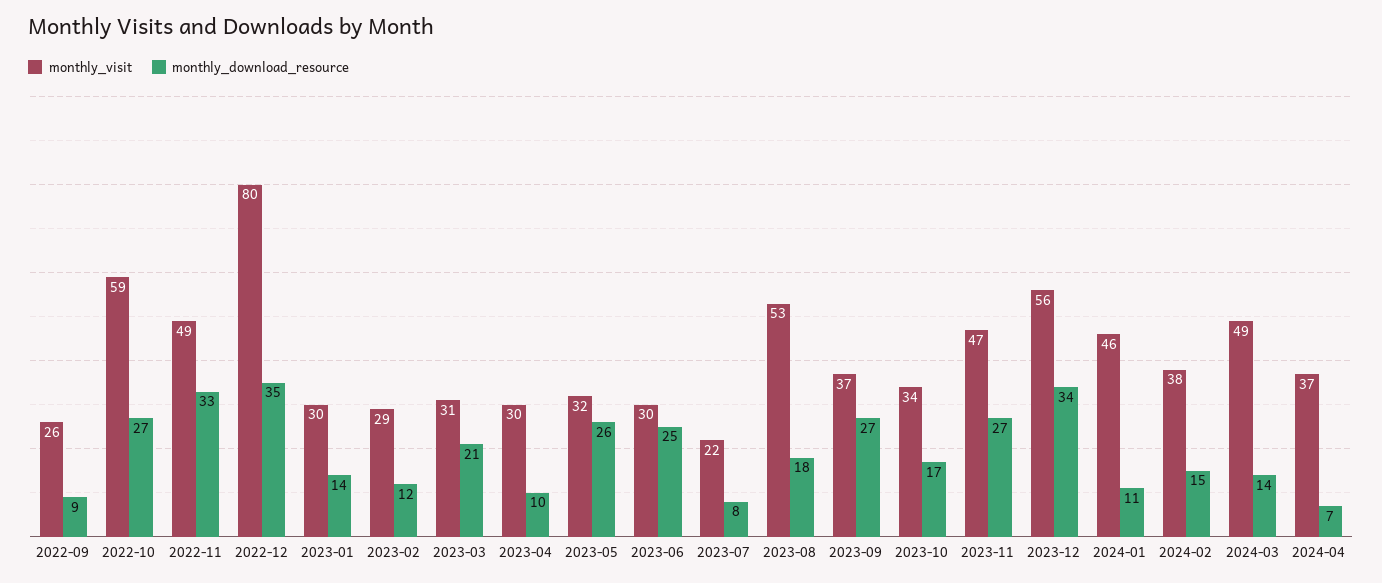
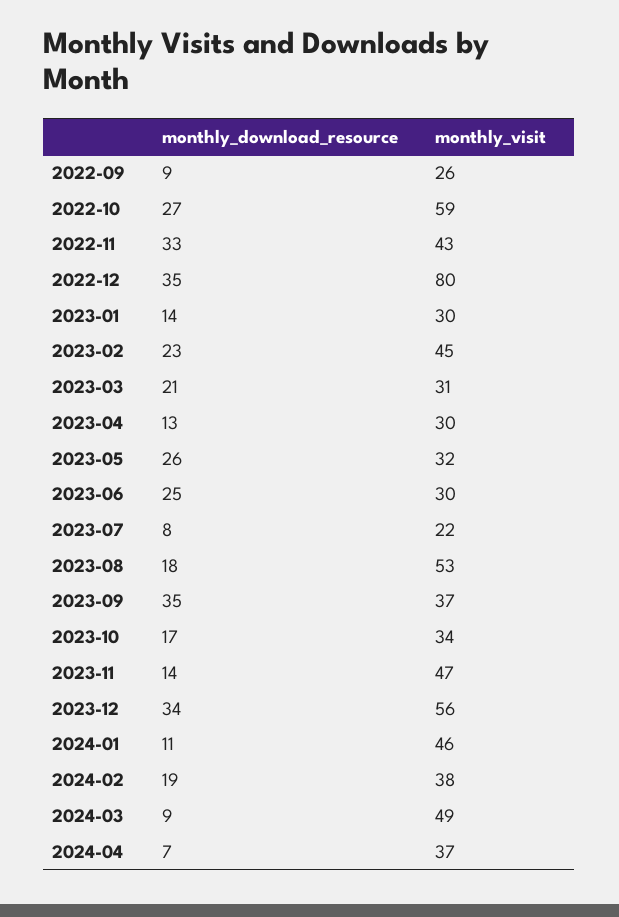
monthly_visit, 2022-11: 49 -> 43
monthly_visit, 2023-02: 29 -> 45
monthly_download_resource, 2023-02: 12 -> 23
monthly_download_resource, 2023-04: 10 -> 13
monthly_download_resource, 2023-09: 27 -> 35
monthly_download_resource, 2023-11: 27 -> 14
monthly_download_resource, 2024-02: 15 -> 19
monthly_download_resource, 2024-03: 14 -> 9

